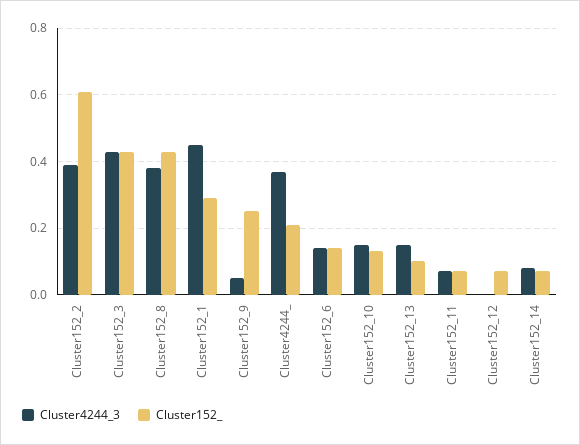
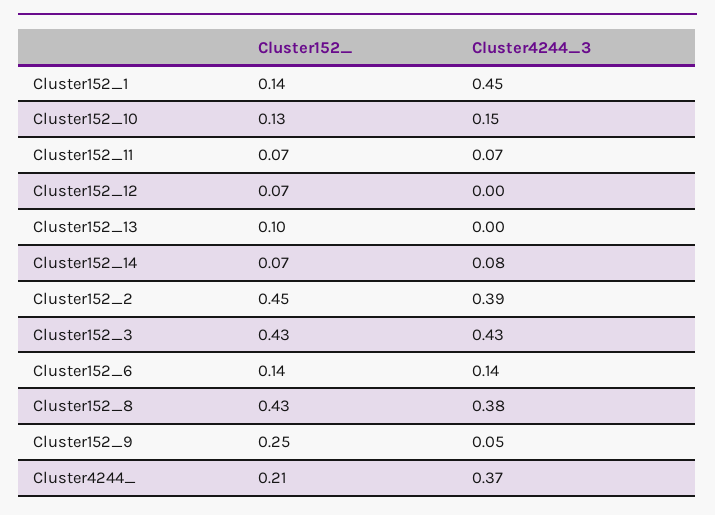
Cluster152_, Cluster152_2: 0.6 -> 0.45
Cluster152_, Cluster152_1: 0.3 -> 0.14
Cluster4244_3, Cluster152_13: 0.15 -> 0

